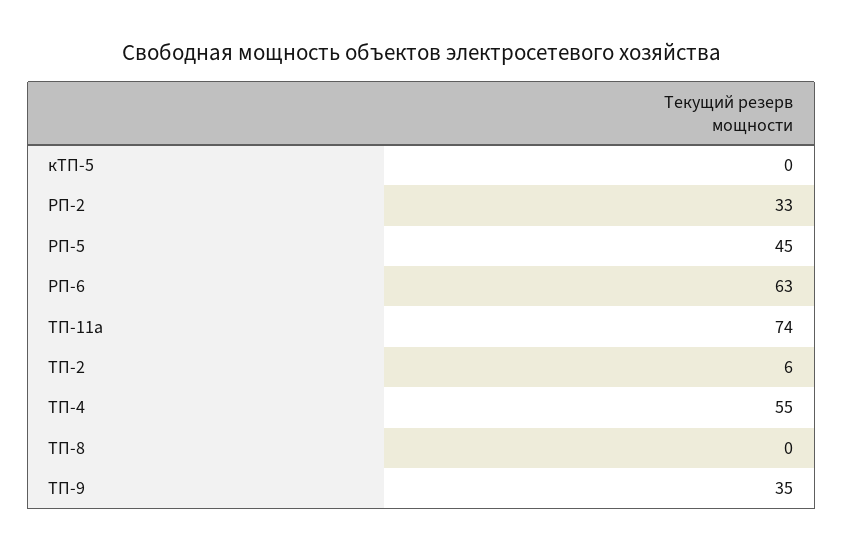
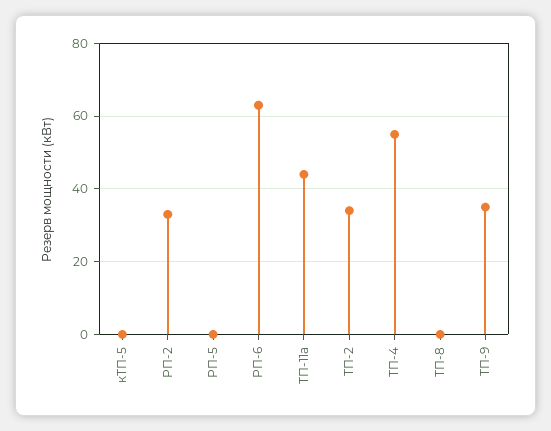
РП-5: 45 -> 0
ТП-11а: 74 -> 45
ТП-2: 6 -> 35

